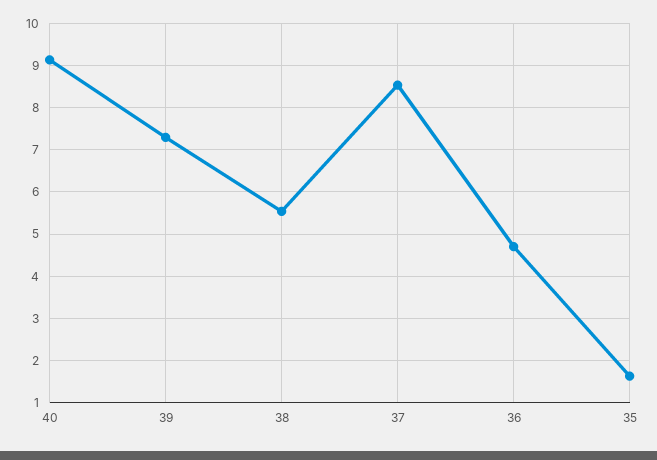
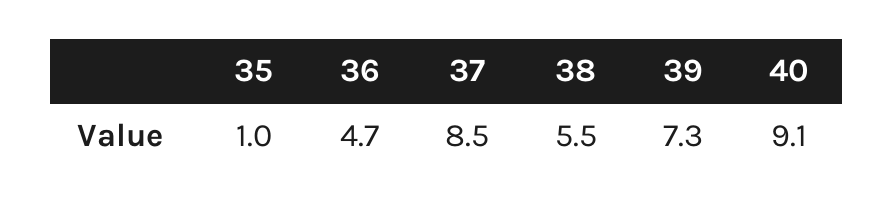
35: 1.6 -> 1

